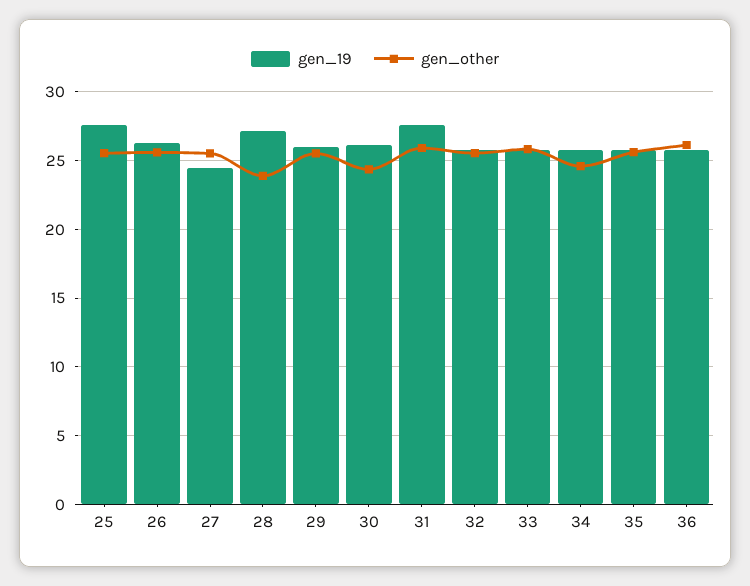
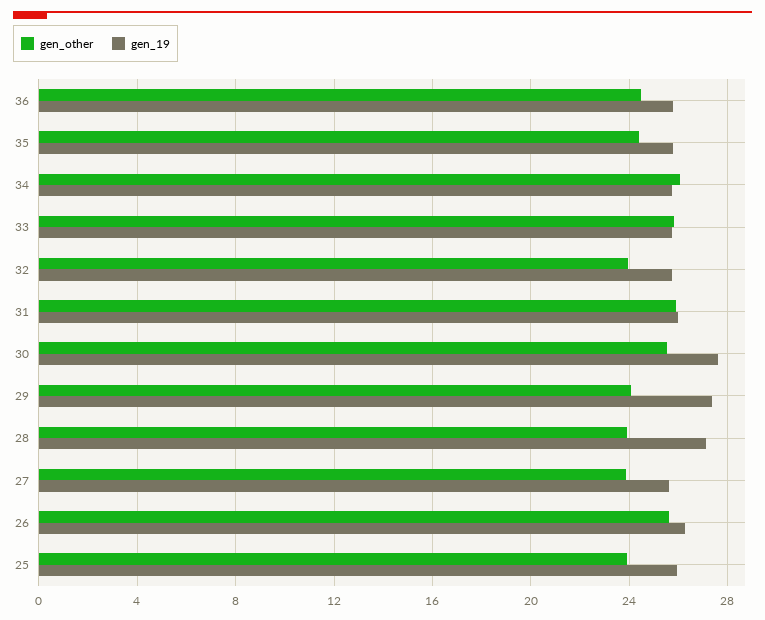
gen_19, 25: 27.5 -> 26
gen_other, 25: 25.5 -> 24
gen_19, 27: 24.5 -> 25.5
gen_other, 27: 25.5 -> 24
gen_19, 29: 26 -> 27.5
gen_other, 29: 25.5 -> 24
gen_19, 30: 26 -> 27.5
gen_other, 30: 24.5 -> 25.5
gen_19, 31: 27.5 -> 26
gen_other, 32: 25.5 -> 24
gen_other, 34: 24.5 -> 26
gen_other, 35: 25.5 -> 24.5
gen_other, 36: 26 -> 24.5

